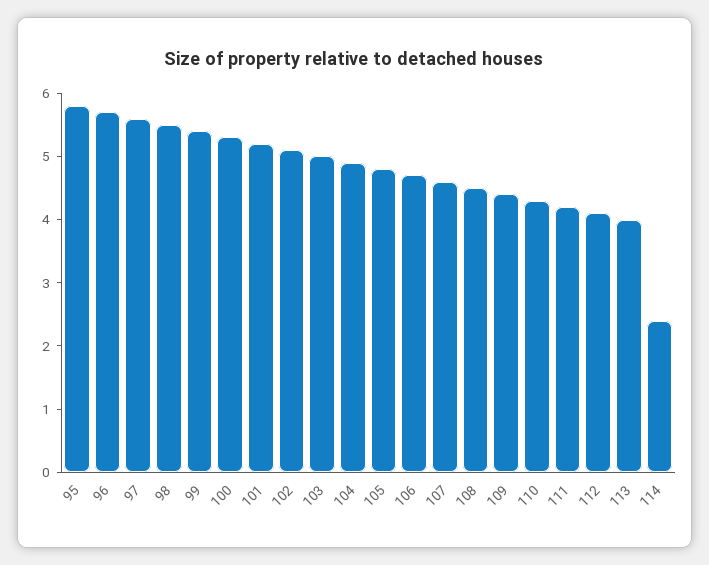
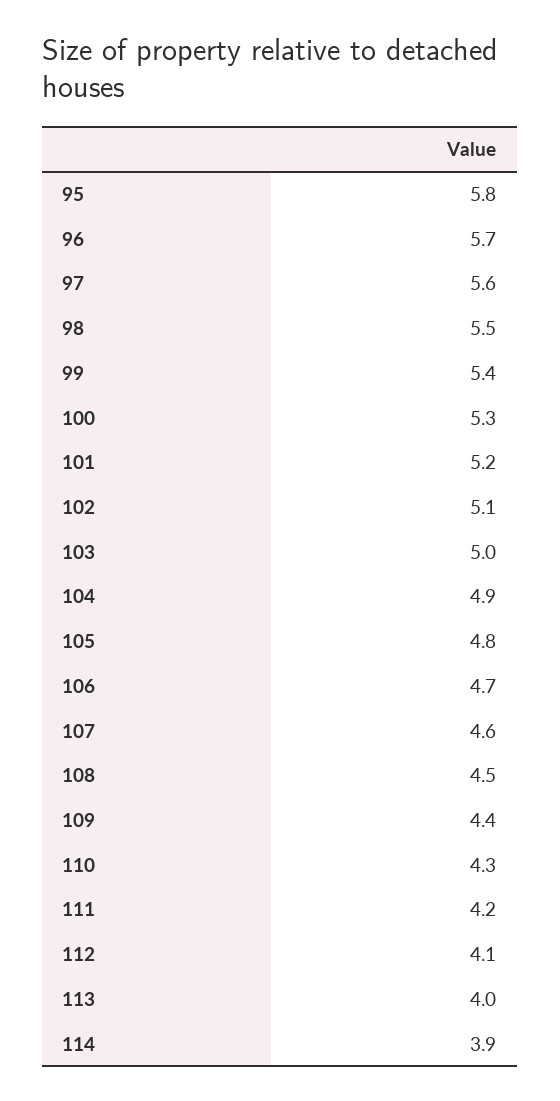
114: 2.5 -> 3.9

